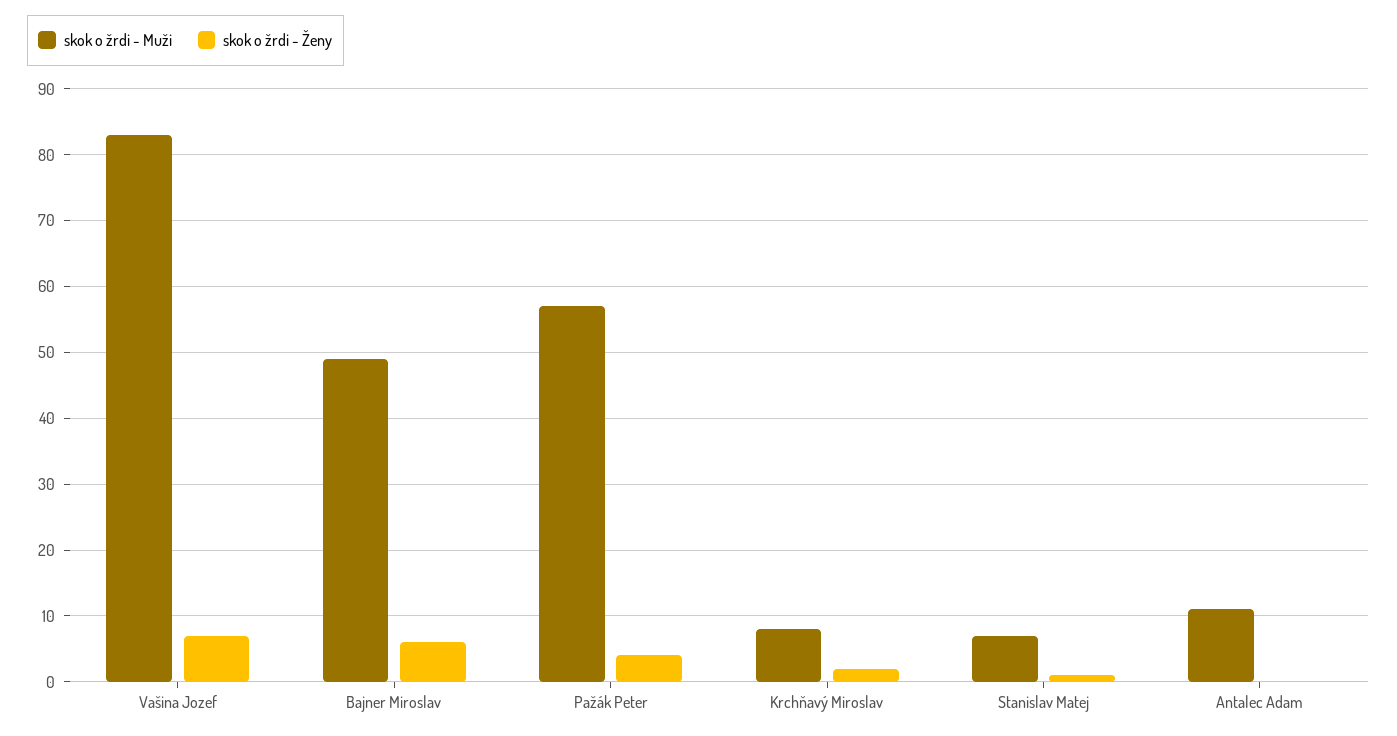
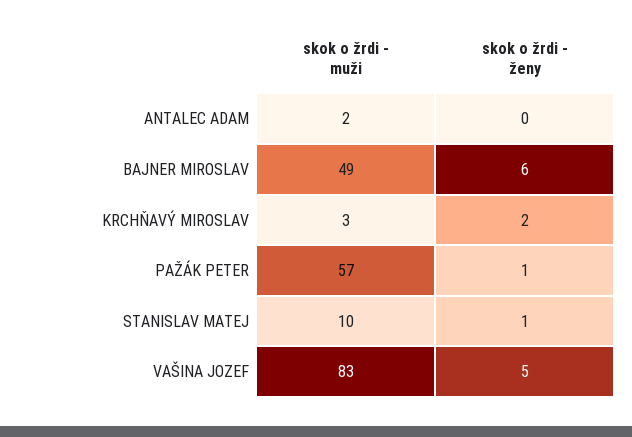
skok o žrdi - Ženy, Vašina Jozef: 7 -> 5
skok o žrdi - Ženy, Pažák Peter: 4 -> 1
skok o žrdi - Muži, Krchňavý Miroslav: 8 -> 3
skok o žrdi - Muži, Stanislav Matej: 7 -> 10
skok o žrdi - Muži, Antalec Adam: 11 -> 2

